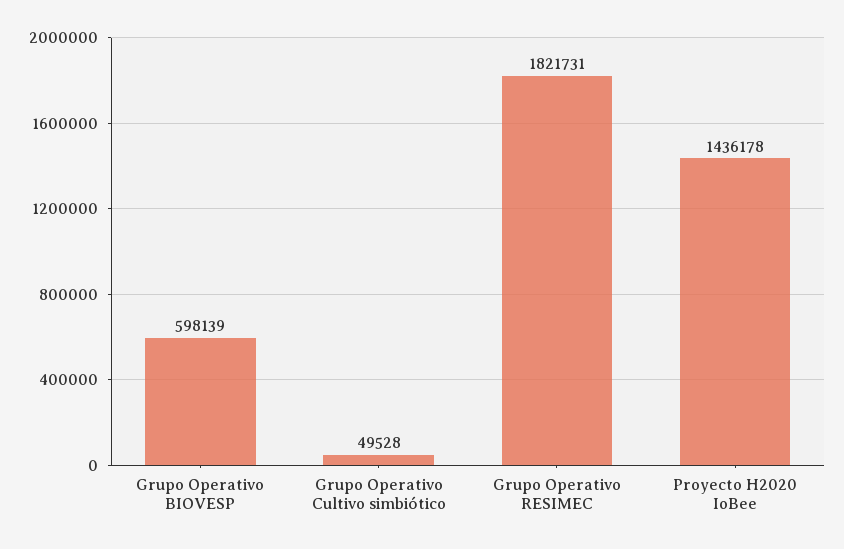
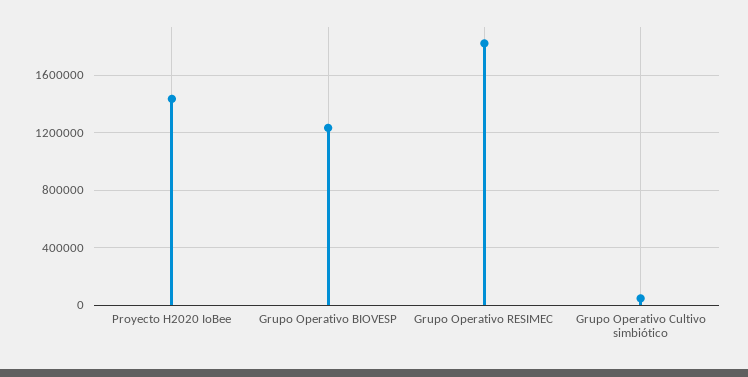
Grupo Operativo BIOVESP: 598139 -> 1250000

